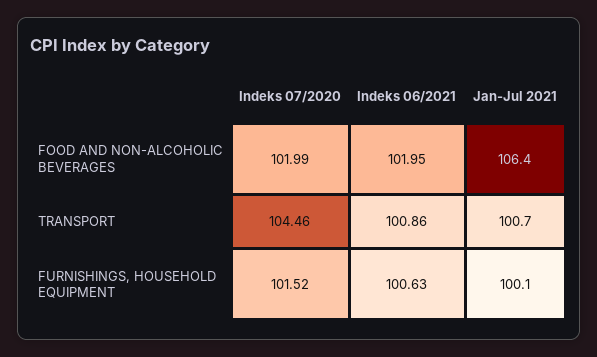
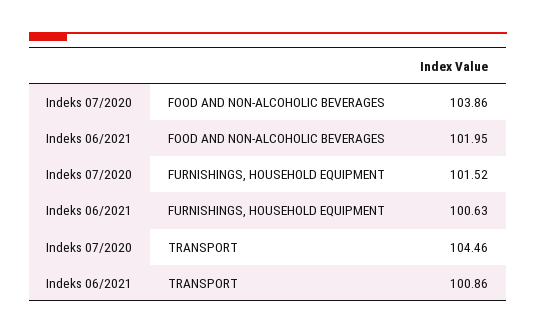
Indeks 07/2020, FOOD AND NON-ALCOHOLIC BEVERAGES: 101.99 -> 103.86
Jan-Jul 2021, FOOD AND NON-ALCOHOLIC BEVERAGES: 106.4 -> none
Jan-Jul 2021, TRANSPORT: 100.7 -> none
Jan-Jul 2021, FURNISHINGS, HOUSEHOLD EQUIPMENT: 100.1 -> none

